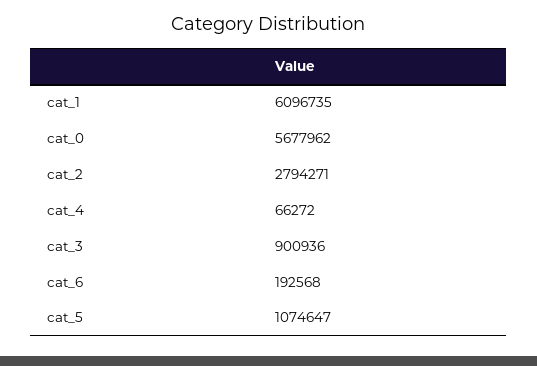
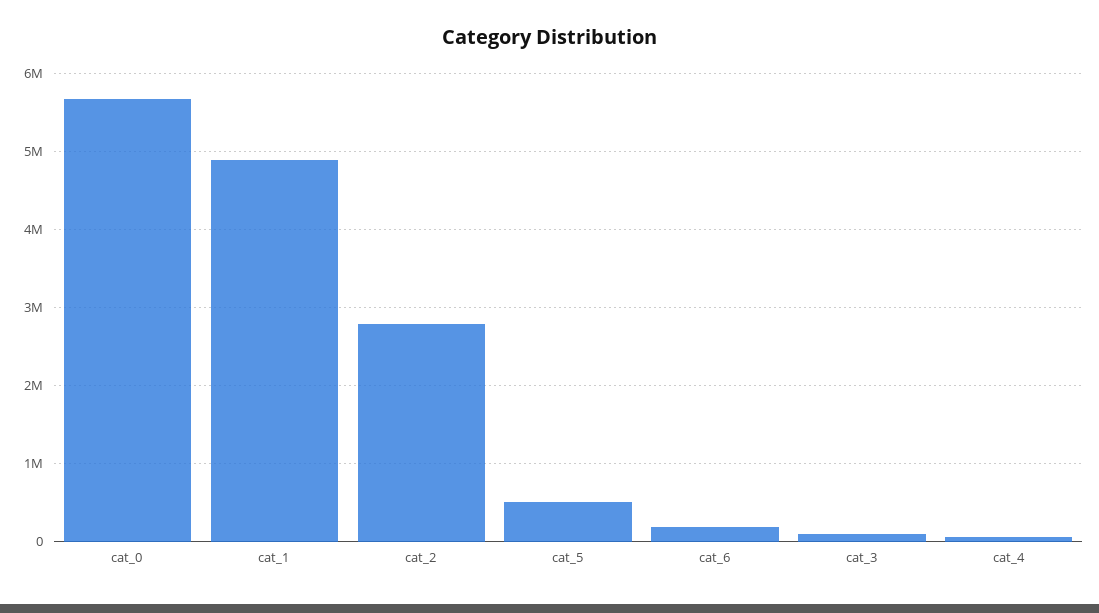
cat_1: 6096735 -> 4900000
cat_3: 900936 -> 100000
cat_5: 1074647 -> 500000

